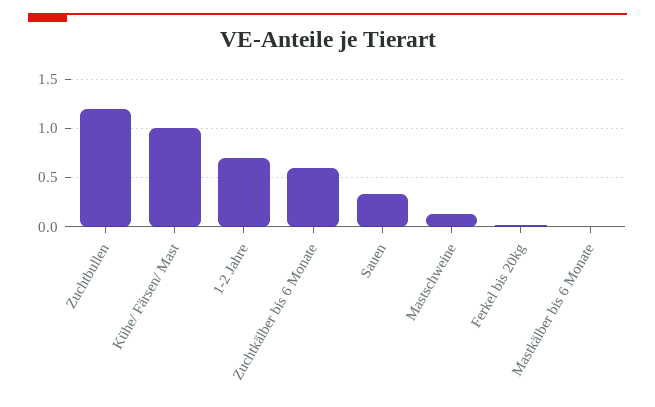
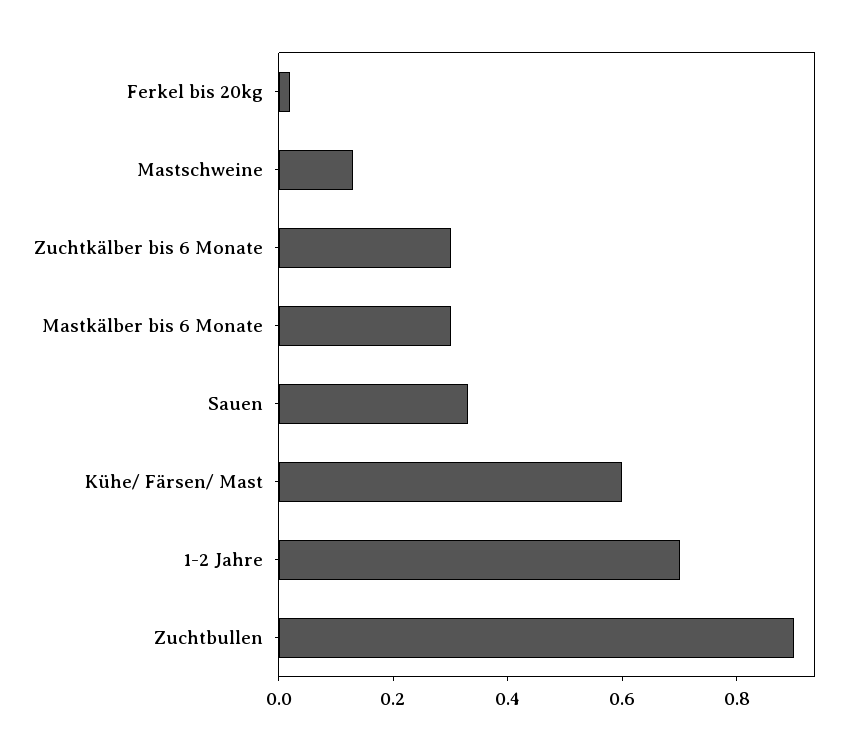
Zuchtbullen: 1.2 -> 0.9
Kühe/ Färsen/ Mast: 1 -> 0.6
Zuchtkälber bis 6 Monate: 0.6 -> 0.3
Mastkälber bis 6 Monate: 0 -> 0.3

